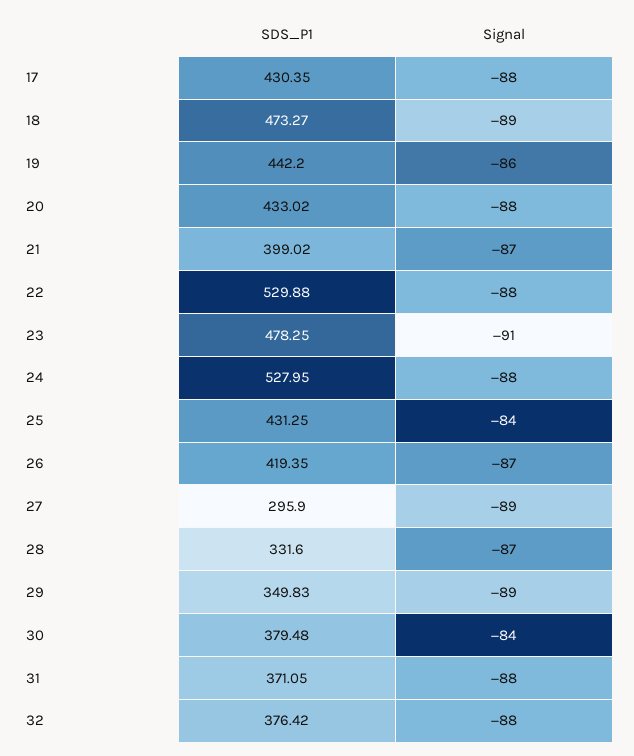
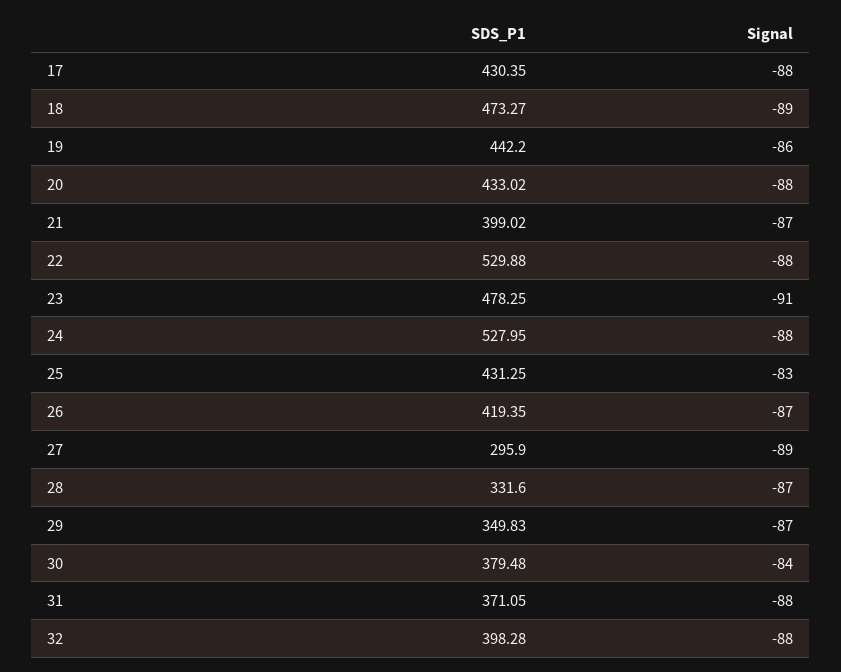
Signal, 25: -84 -> -83
Signal, 29: -89 -> -87
SDS_P1, 32: 376.42 -> 398.28

